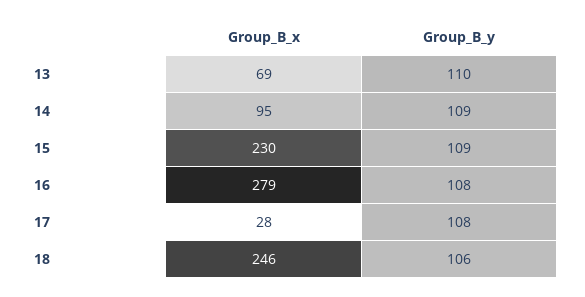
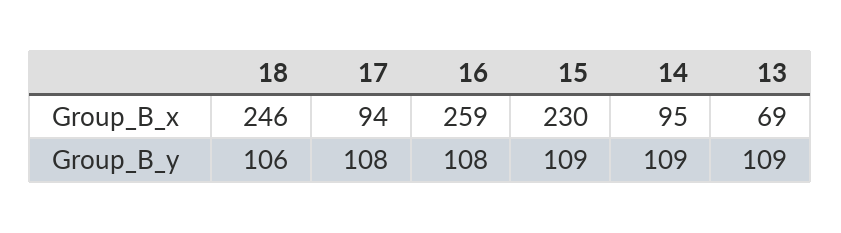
Group_B_y, 13: 110 -> 109
Group_B_x, 16: 279 -> 259
Group_B_x, 17: 28 -> 94

